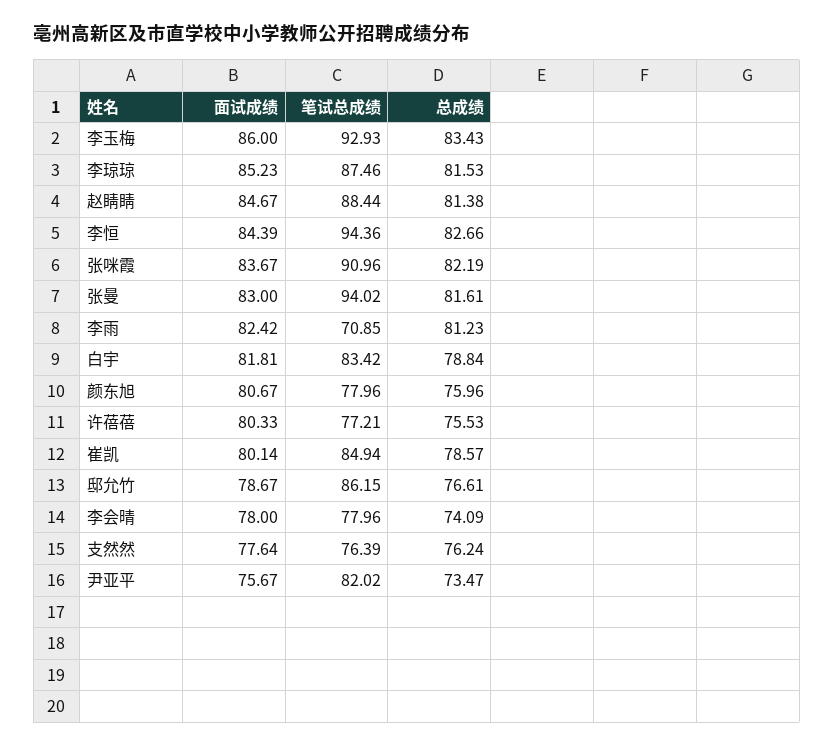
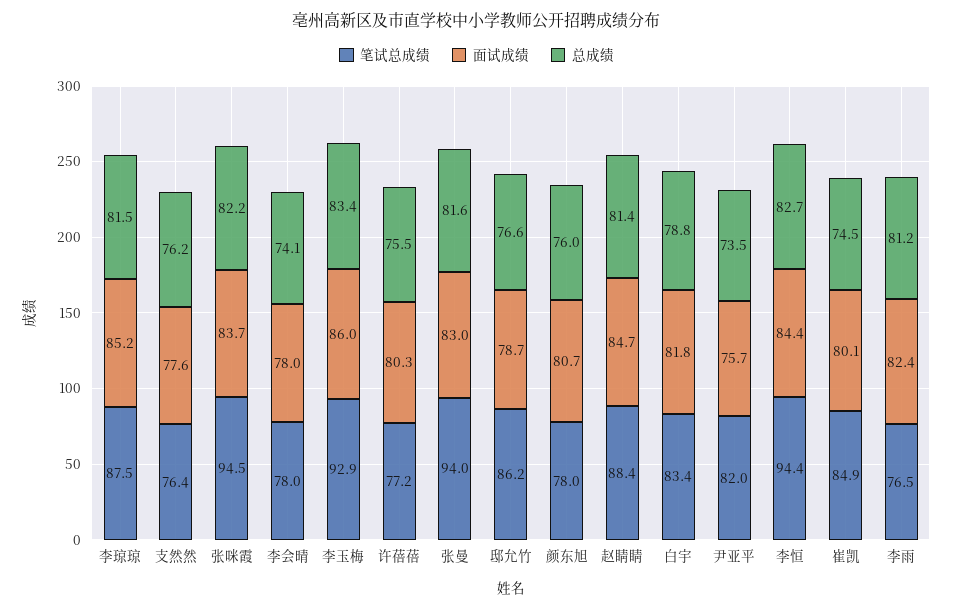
笔试总成绩, 张咪霞: 90.96 -> 94.5
笔试总成绩, 李雨: 70.85 -> 76.5
总成绩, 崔凯: 78.57 -> 74.5

